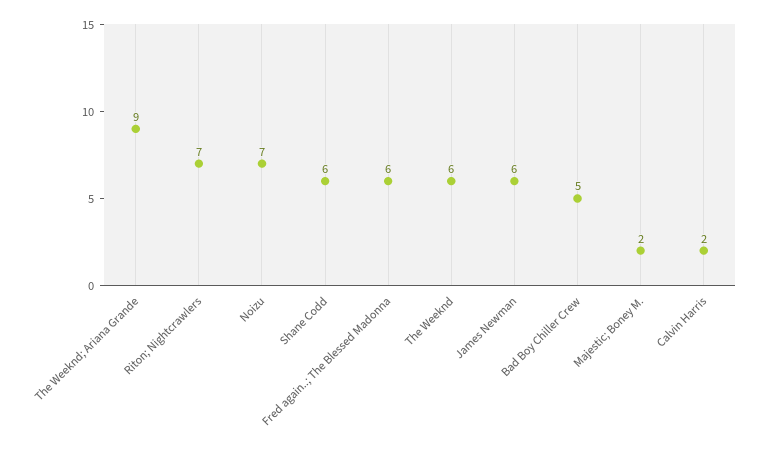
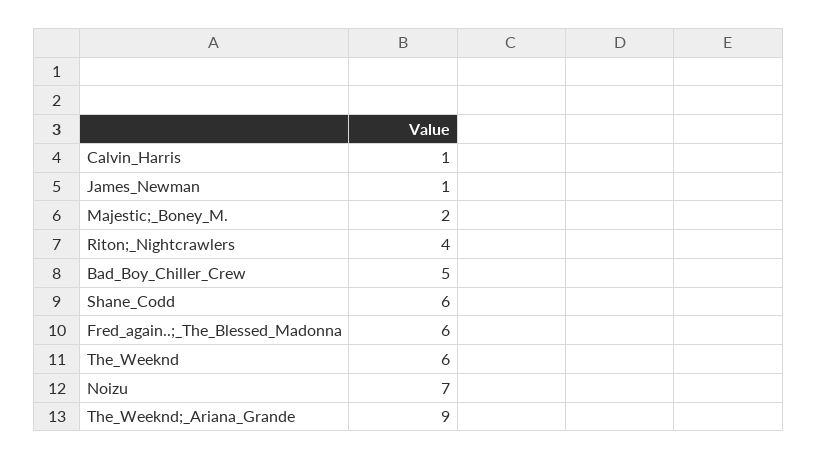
Riton; Nightcrawlers: 7 -> 4
James Newman: 6 -> 1
Calvin Harris: 2 -> 1

